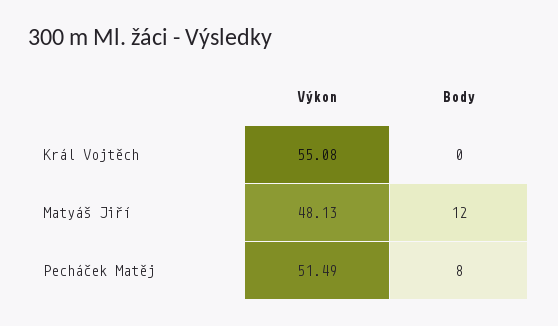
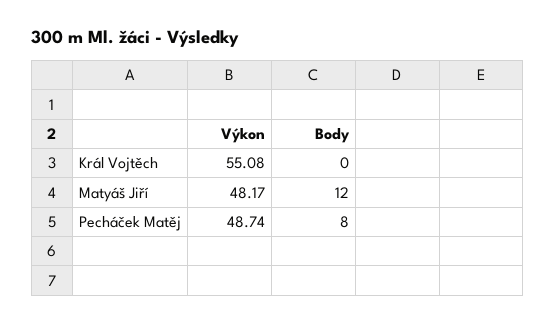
Výkon, Matyáš Jiří: 48.13 -> 48.17
Výkon, Pecháček Matěj: 51.49 -> 48.74

